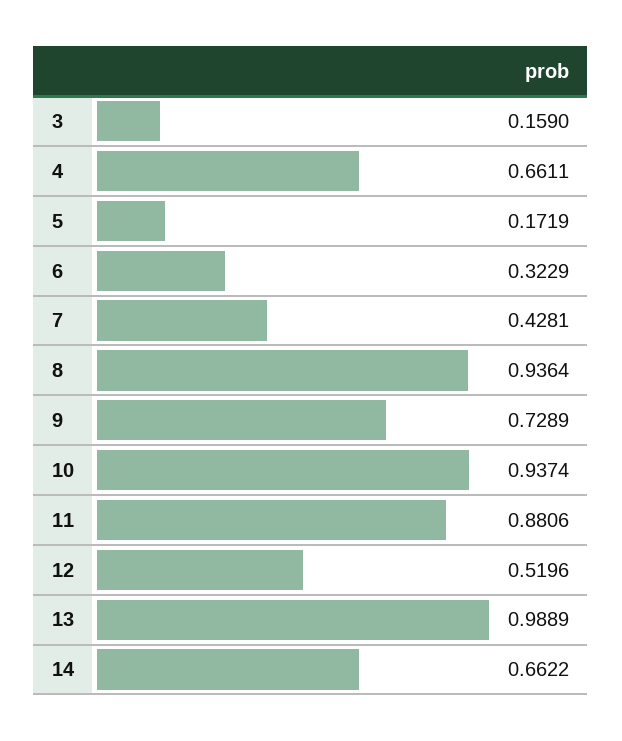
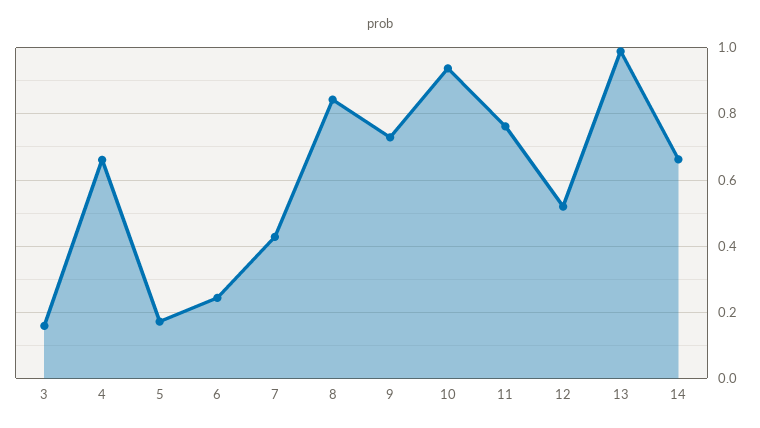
6: 0.3229 -> 0.24
8: 0.9364 -> 0.84
11: 0.8806 -> 0.76

